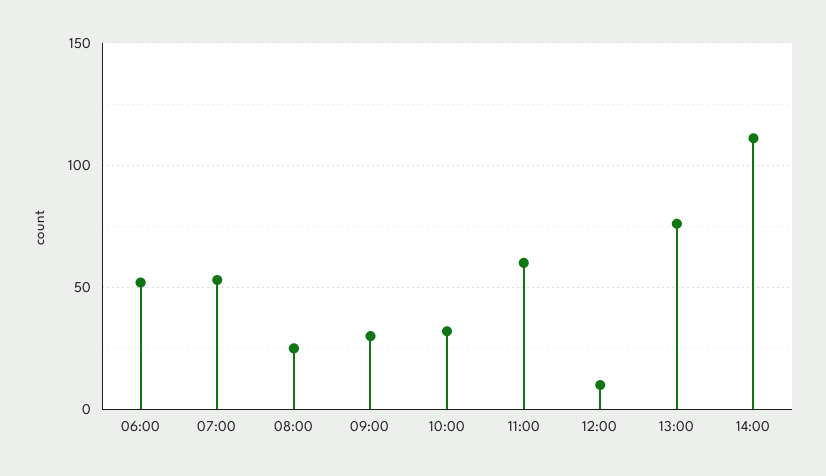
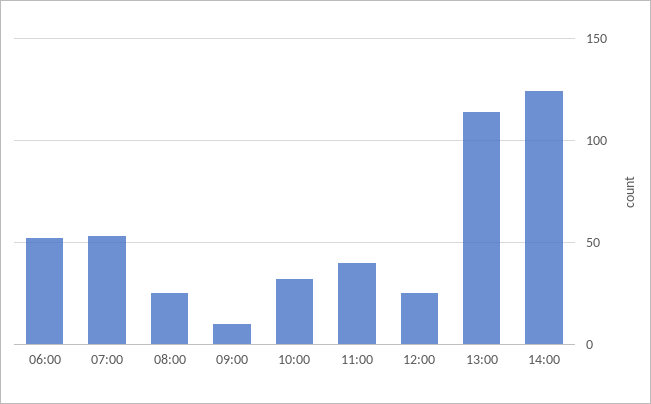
09:00: 30 -> 10
11:00: 60 -> 40
12:00: 10 -> 25
13:00: 75 -> 115
14:00: 110 -> 125

